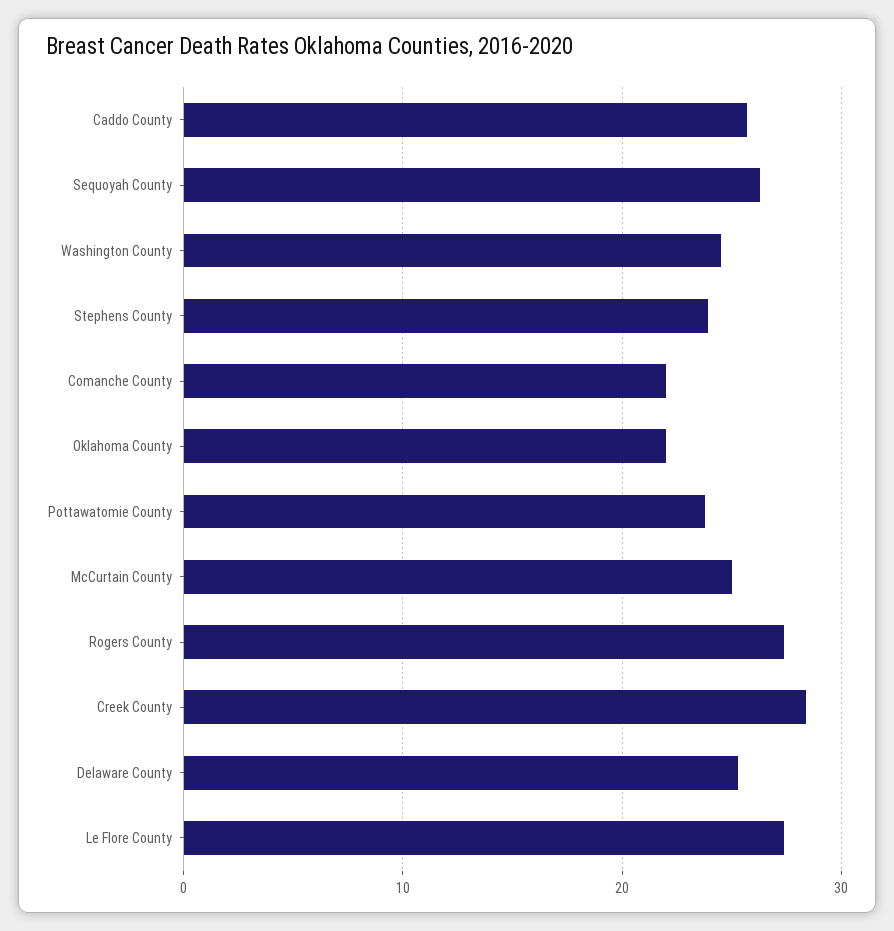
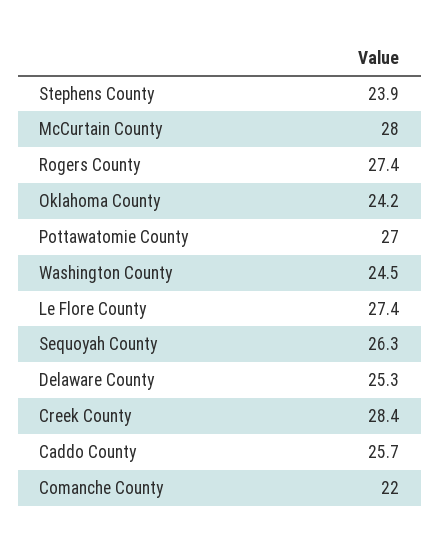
Oklahoma County: 22 -> 24.2
Pottawatomie County: 24 -> 27
McCurtain County: 25 -> 28

